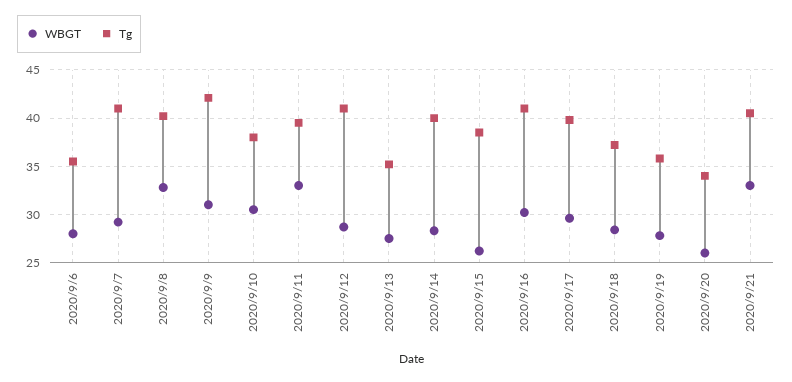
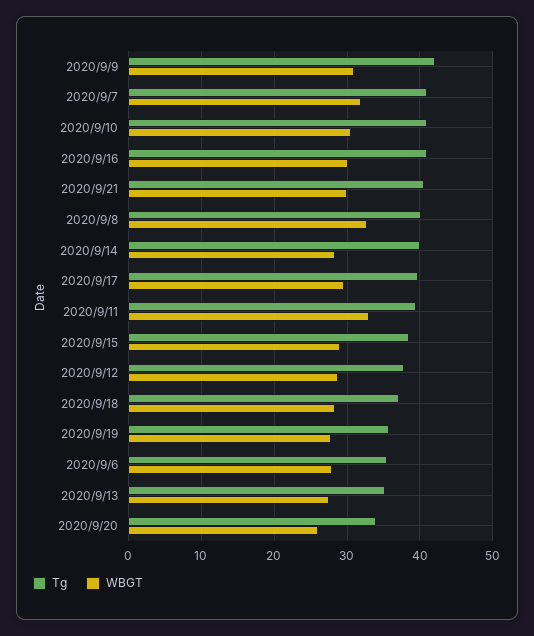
WBGT, 2020/9/7: 29 -> 32
Tg, 2020/9/10: 38 -> 41
Tg, 2020/9/12: 41 -> 38
WBGT, 2020/9/15: 26 -> 29
WBGT, 2020/9/21: 33 -> 30

